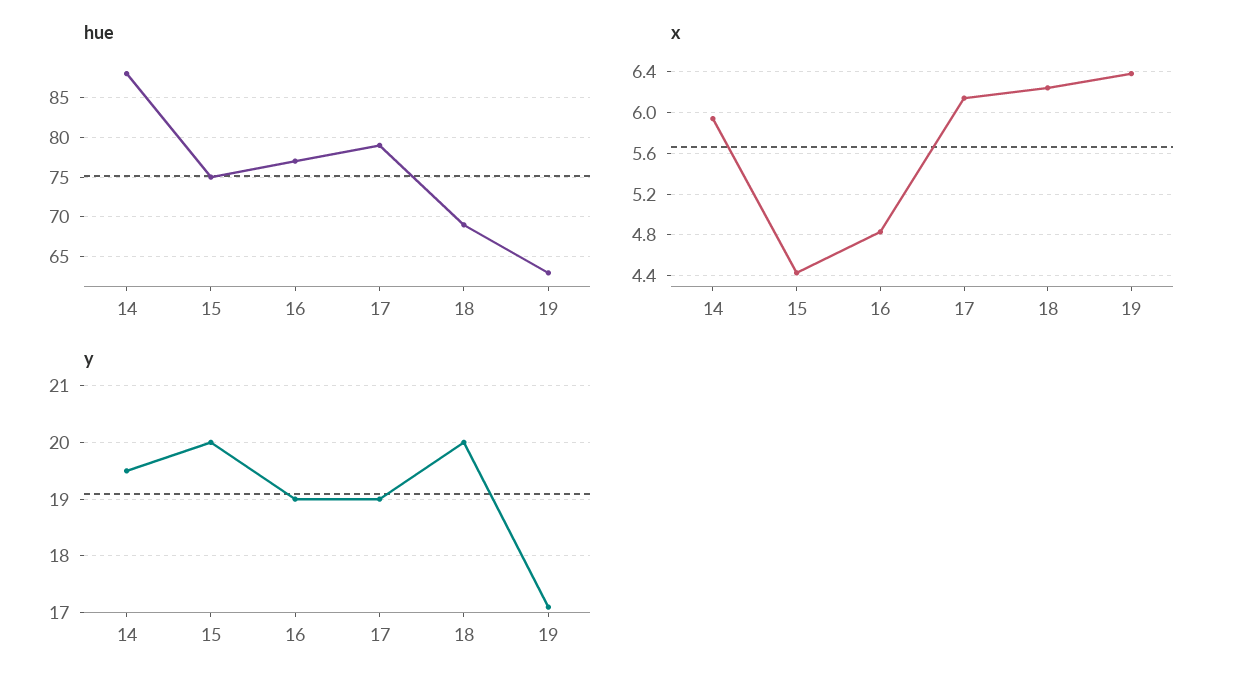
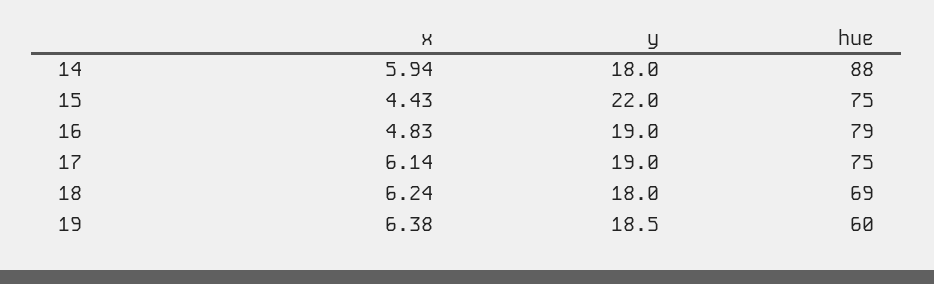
hue, 16: 77 -> 79
hue, 17: 79 -> 75
hue, 19: 63 -> 60
y, 14: 19.5 -> 18
y, 15: 20 -> 22
y, 18: 20 -> 18
y, 19: 17 -> 18.5

